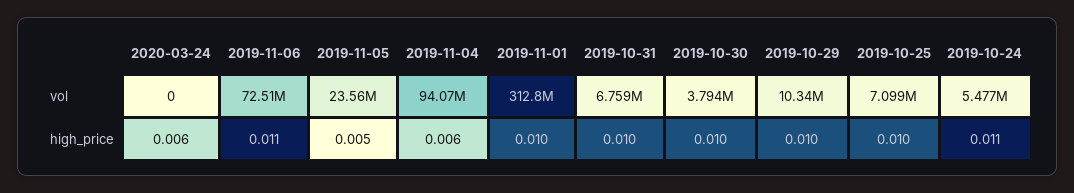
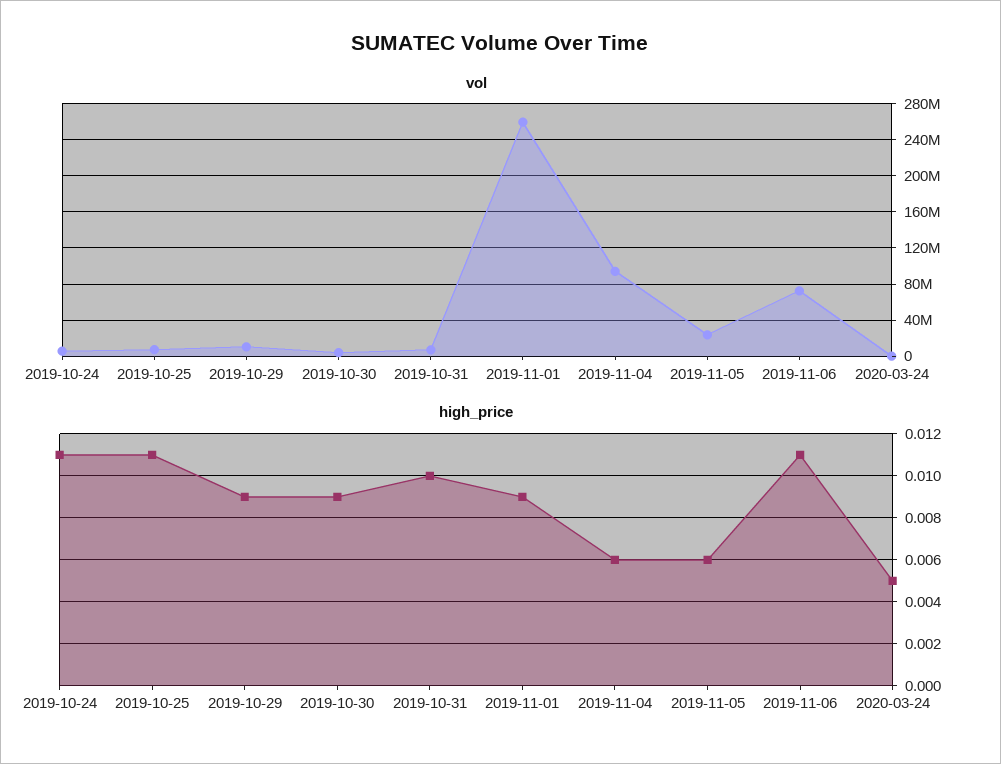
vol, 2019-11-01: 312800000 -> 260000000
high_price, 2020-03-24: 0.006 -> 0.005
high_price, 2019-11-05: 0.005 -> 0.006
high_price, 2019-11-01: 0.01 -> 0.009
high_price, 2019-10-30: 0.01 -> 0.009
high_price, 2019-10-29: 0.01 -> 0.009
high_price, 2019-10-25: 0.01 -> 0.011

